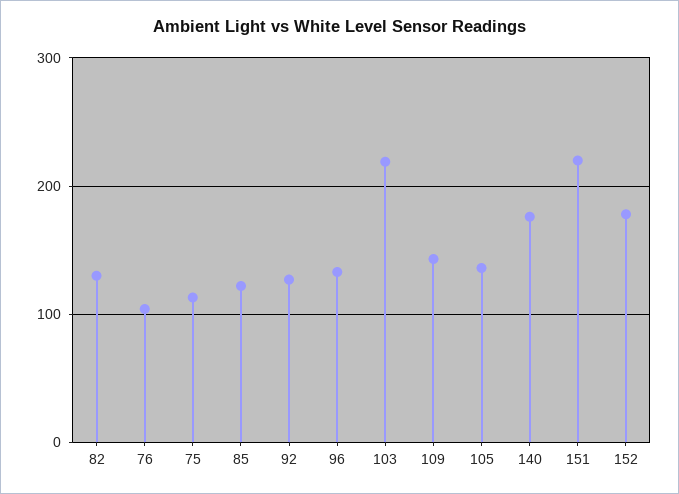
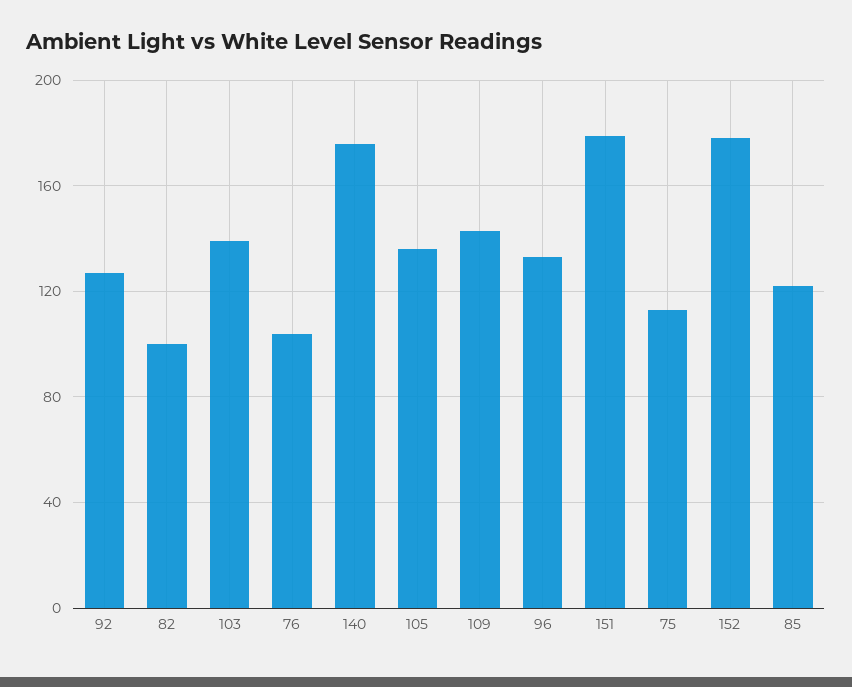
82: 130 -> 100
103: 220 -> 140
151: 220 -> 180

